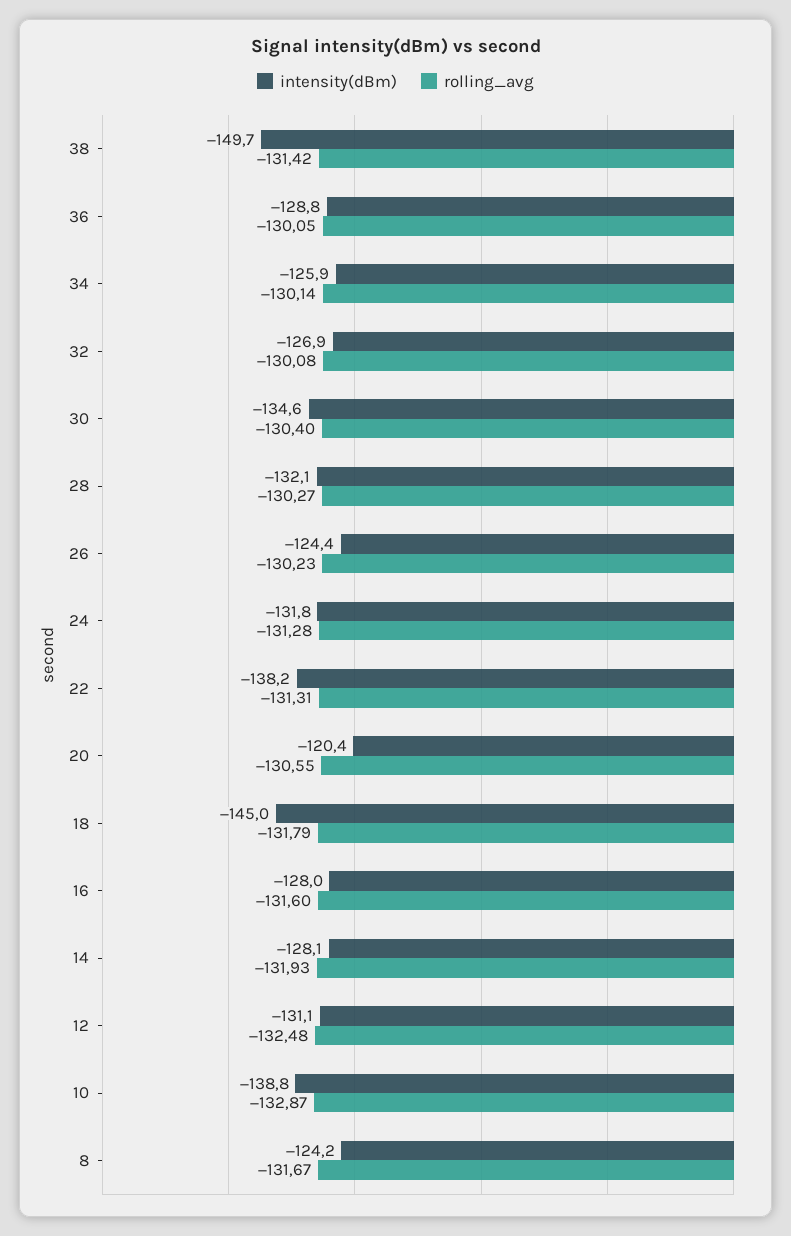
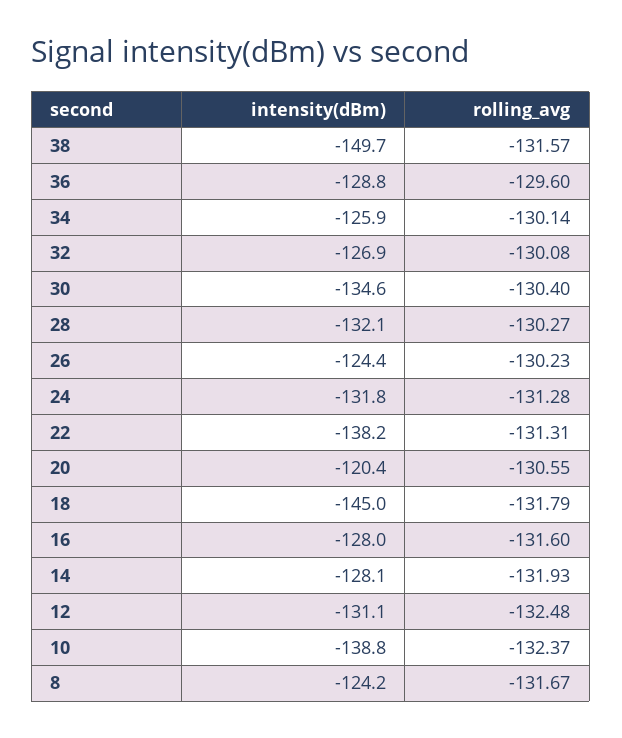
rolling_avg, 38: -131.42 -> -131.57
rolling_avg, 36: -130.05 -> -129.6
rolling_avg, 10: -132.87 -> -132.37

